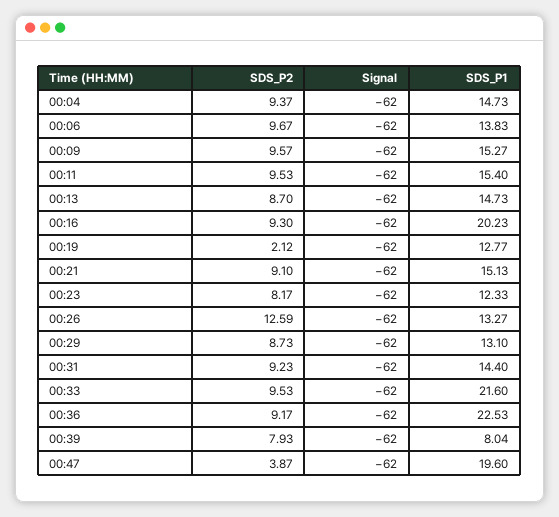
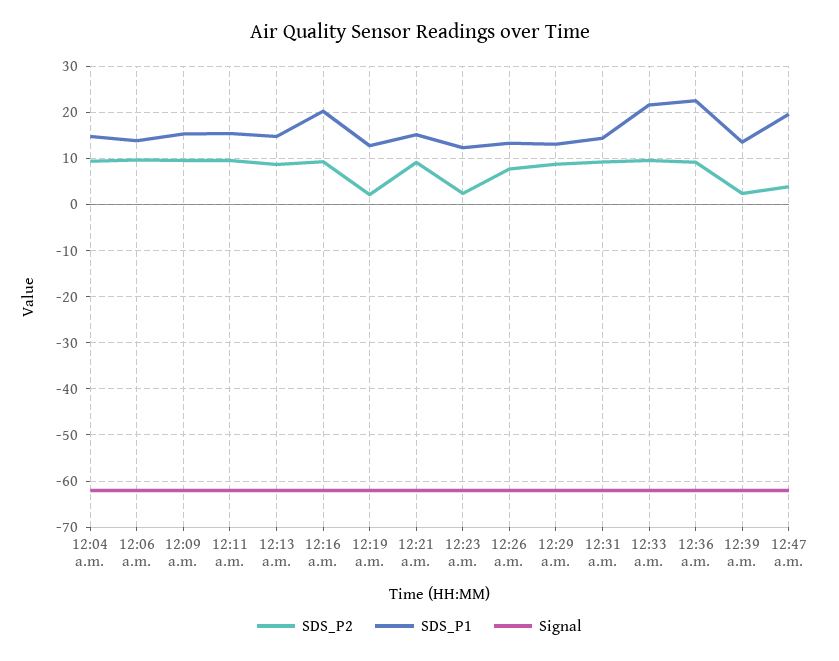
SDS_P2, 00:23: 8.17 -> 2
SDS_P2, 00:26: 12.59 -> 8
SDS_P2, 00:39: 7.93 -> 2
SDS_P1, 00:39: 8.04 -> 14

